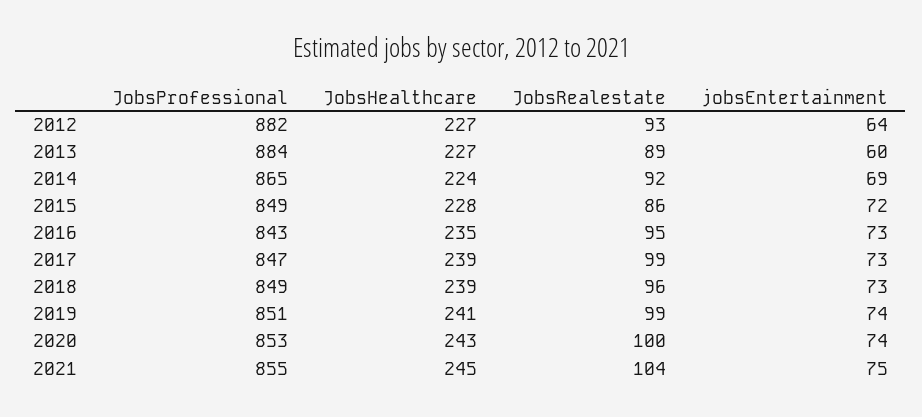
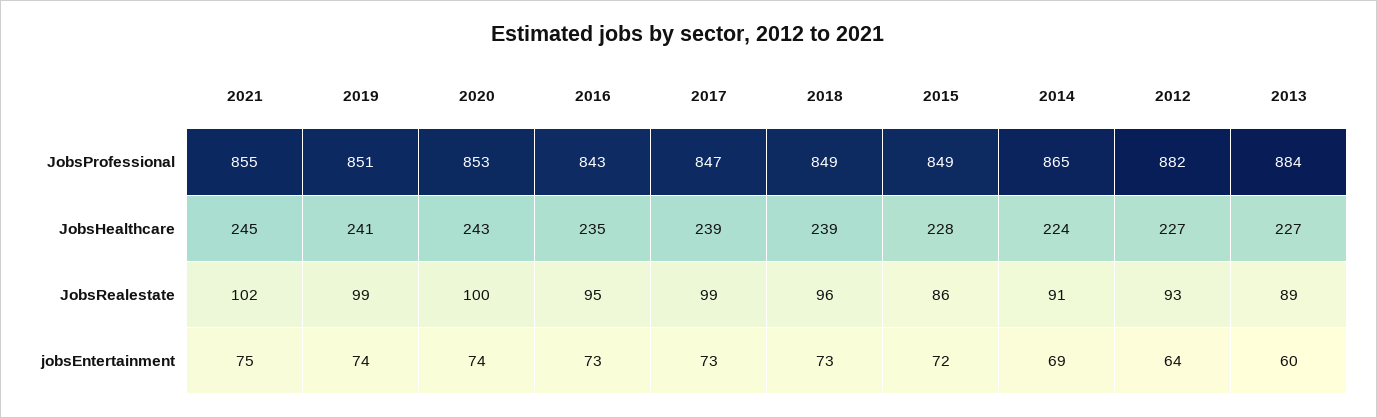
JobsRealestate, 2014: 92 -> 91
JobsRealestate, 2021: 104 -> 102

